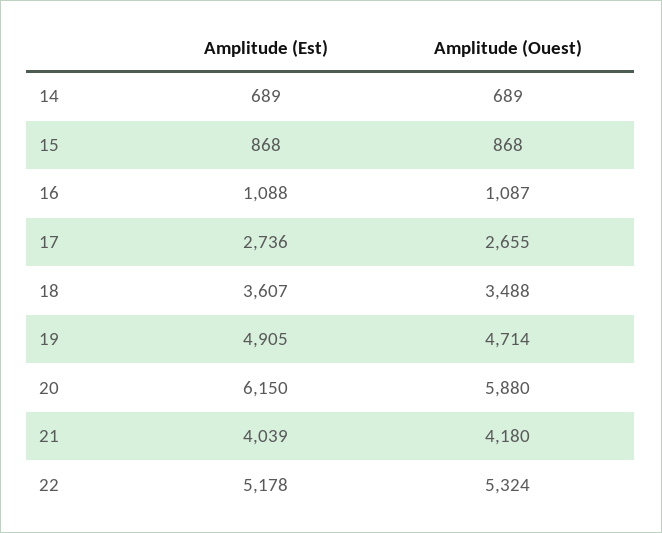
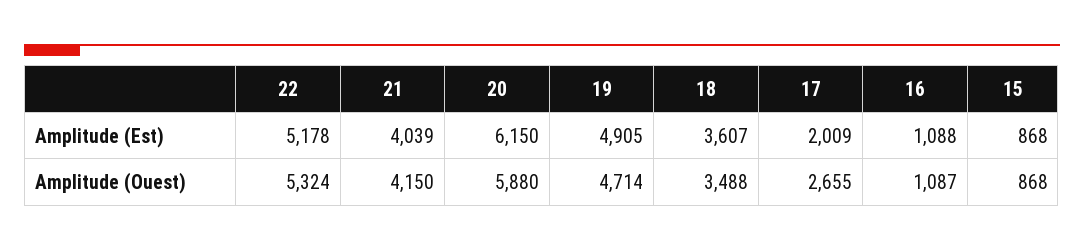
Amplitude (Est), 14: 689 -> none
Amplitude (Ouest), 14: 689 -> none
Amplitude (Est), 17: 2736 -> 2009
Amplitude (Ouest), 21: 4180 -> 4150

